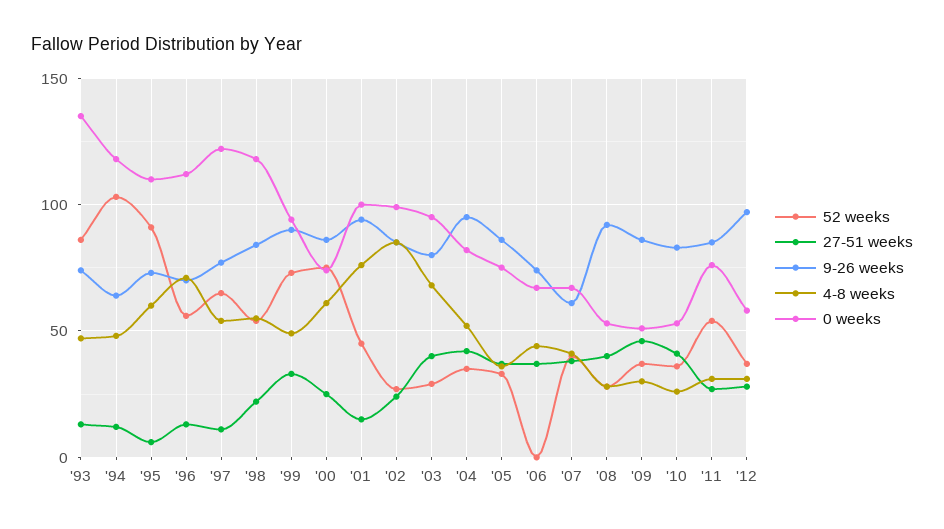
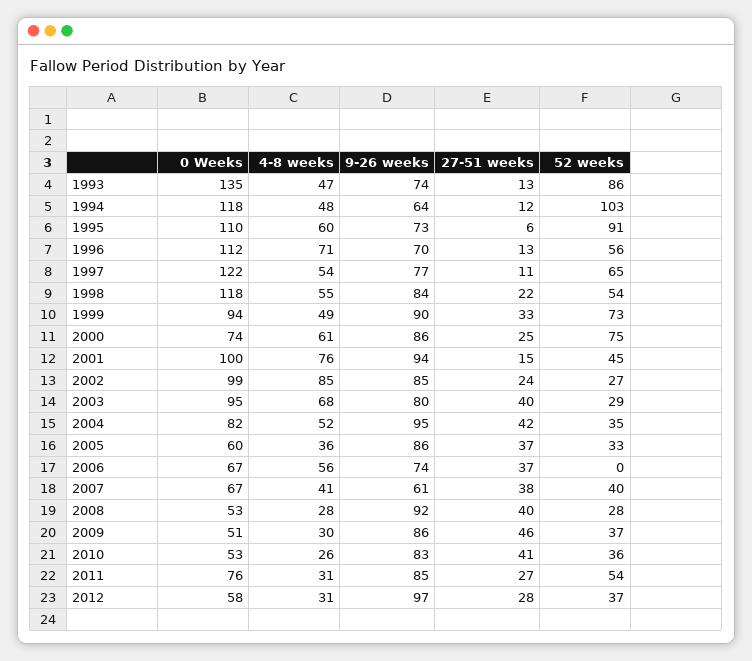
0 weeks, '05: 75 -> 60
4-8 weeks, '06: 45 -> 56

